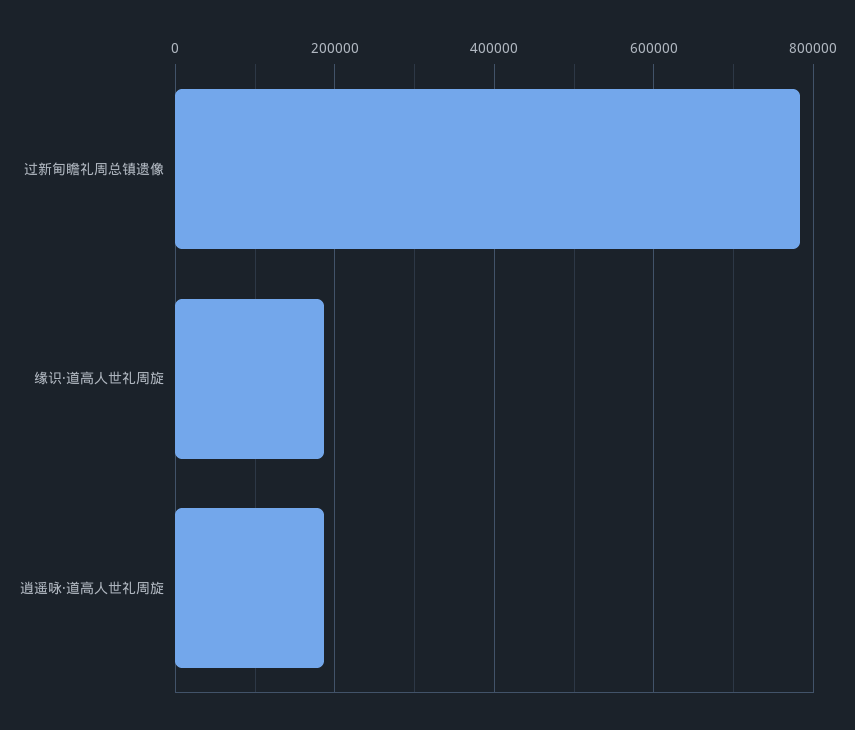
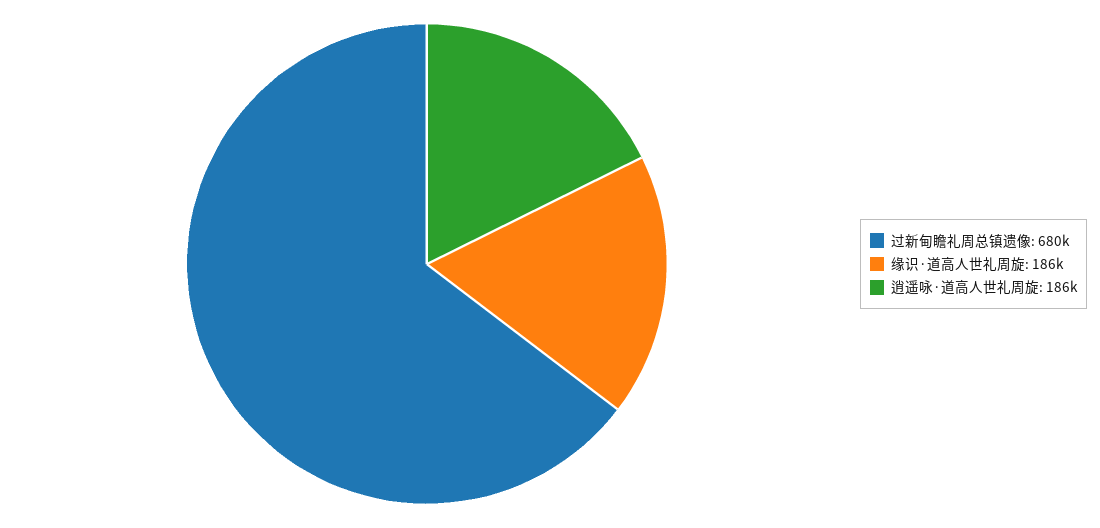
过新甸瞻礼周总镇遗像: 780000 -> 680000

